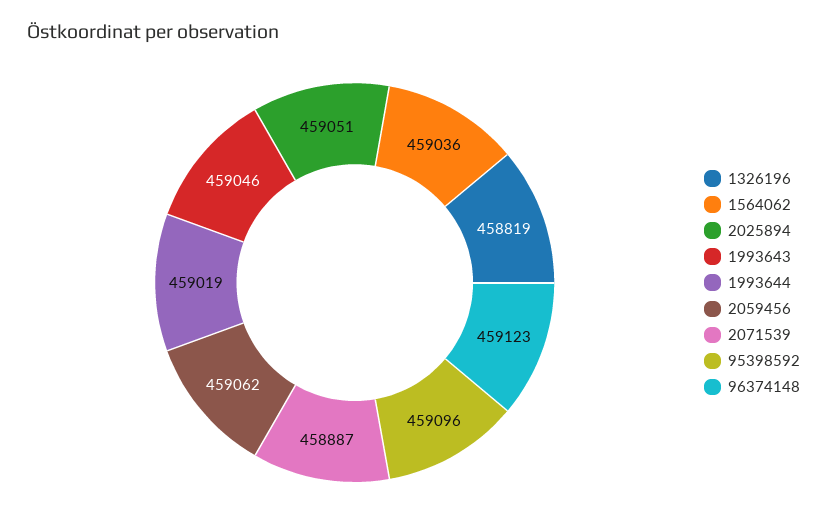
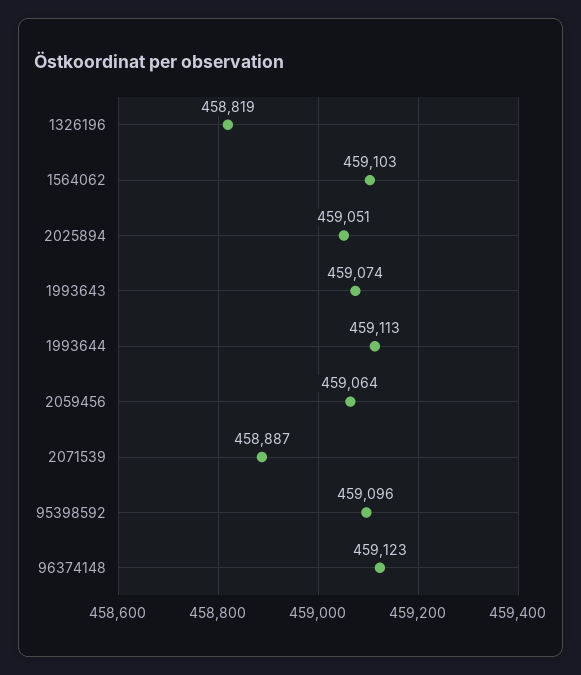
1564062: 459036 -> 459103
1993643: 459046 -> 459074
1993644: 459019 -> 459113
2059456: 459062 -> 459064

